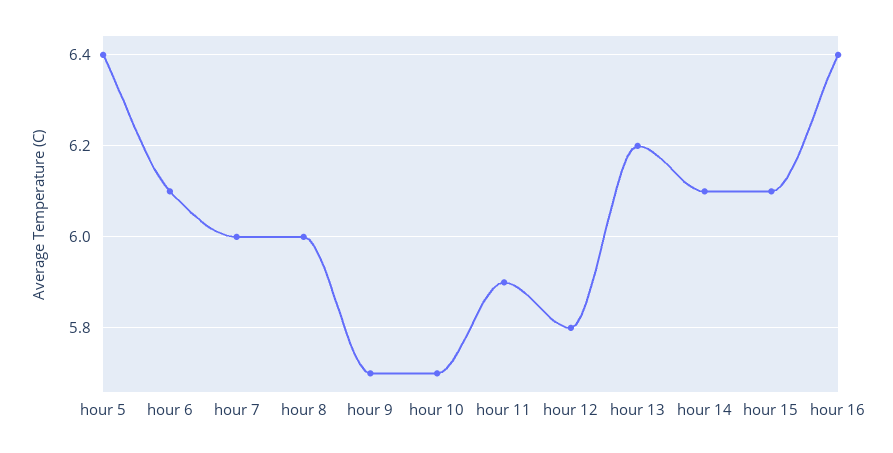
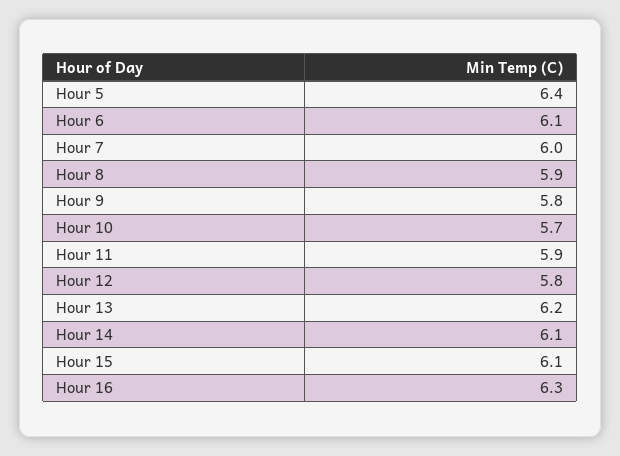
hour 8: 6 -> 5.9
hour 9: 5.7 -> 5.8
hour 16: 6.4 -> 6.3

